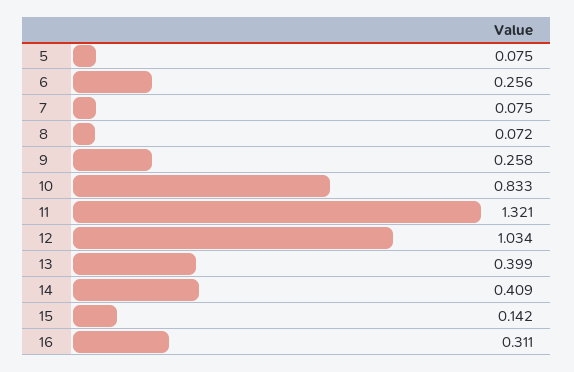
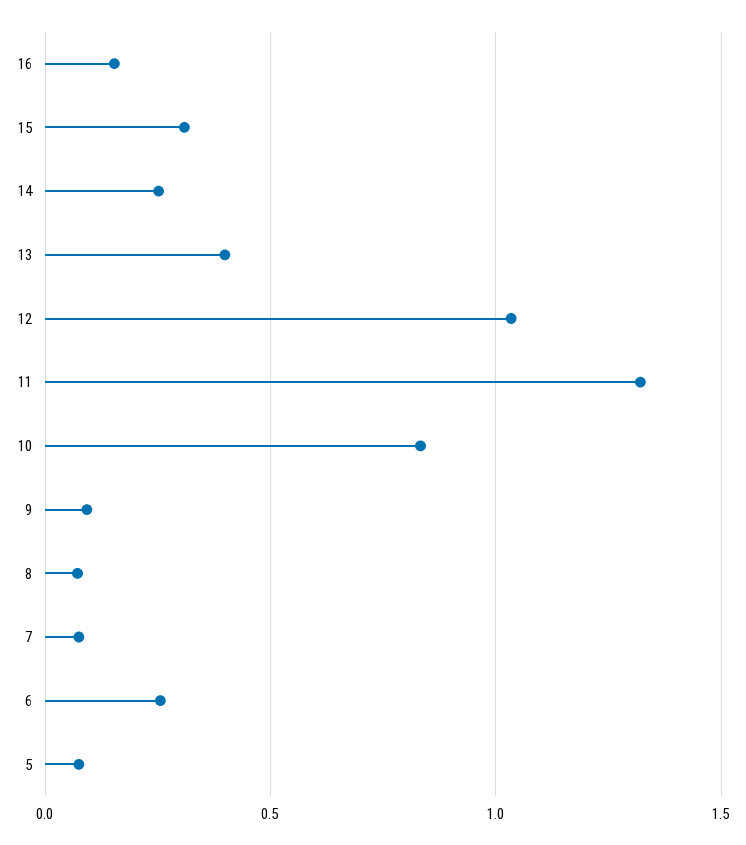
9: 0.258 -> 0.1
14: 0.409 -> 0.25
15: 0.142 -> 0.3
16: 0.311 -> 0.15

